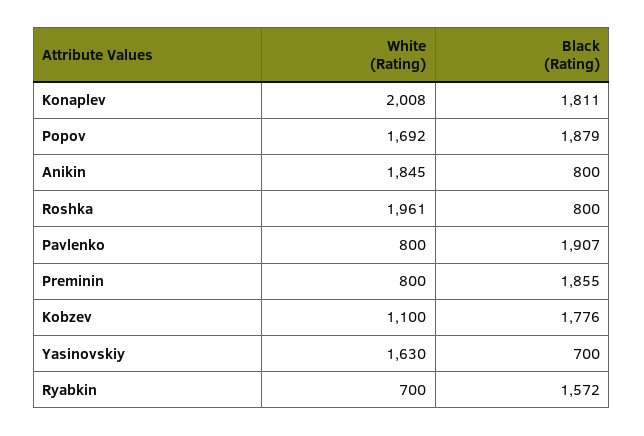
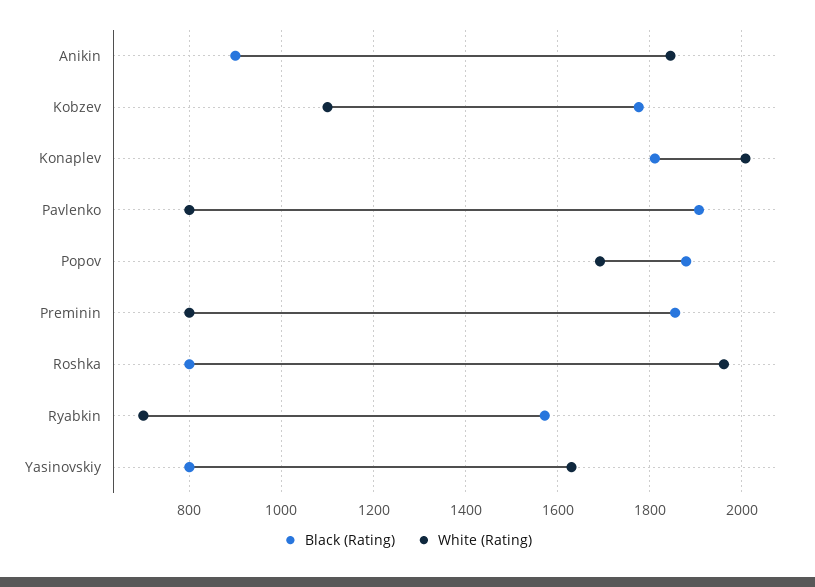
Black (Rating), Anikin: 800 -> 900
Black (Rating), Yasinovskiy: 700 -> 800

